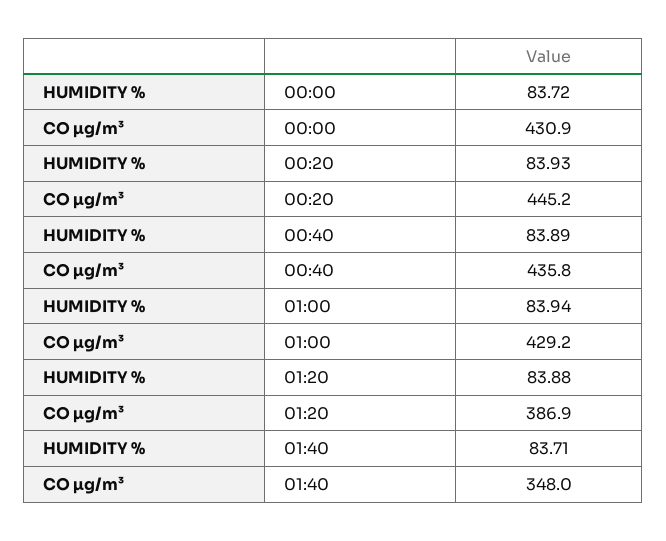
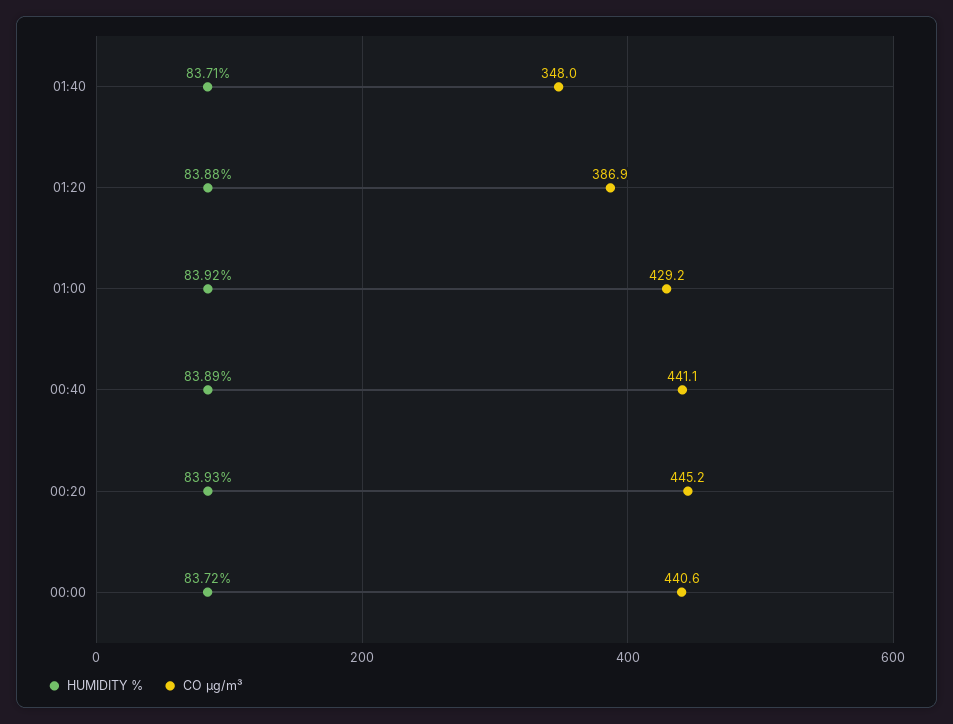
CO µg/m³, 00:00: 430.9 -> 440.6
CO µg/m³, 00:40: 435.8 -> 441.1
HUMIDITY %, 01:00: 83.94 -> 83.92

